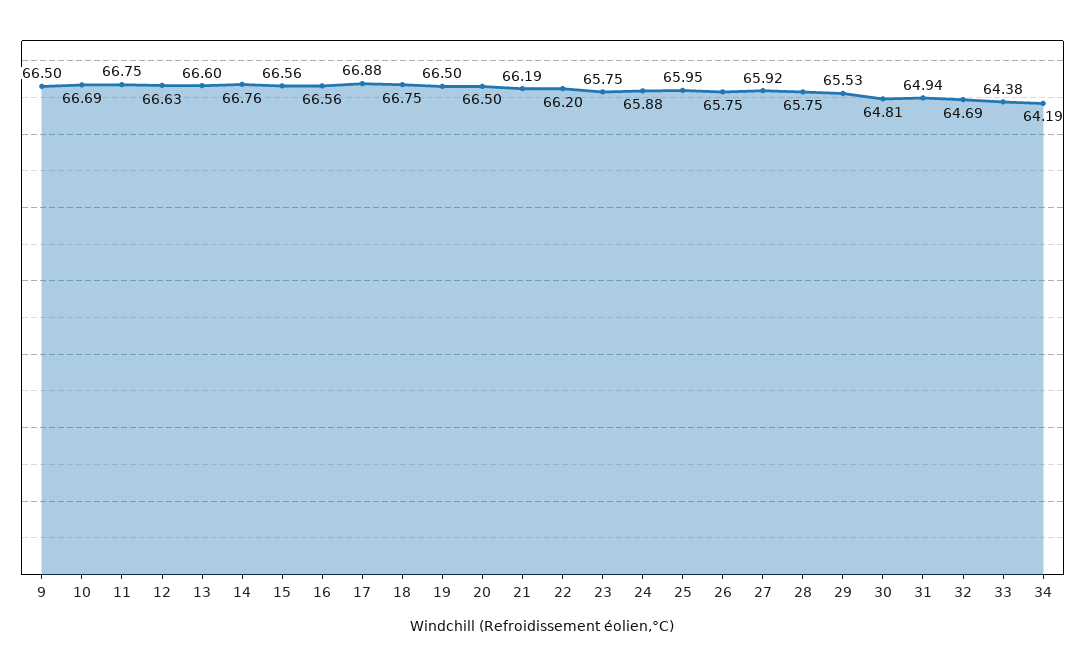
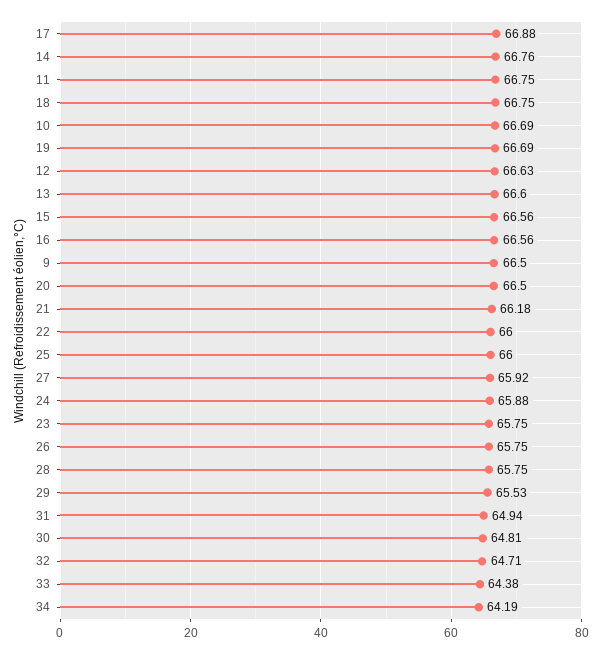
19: 66.5 -> 66.69
21: 66.19 -> 66.18
22: 66.2 -> 66
25: 65.95 -> 66
32: 64.69 -> 64.71

